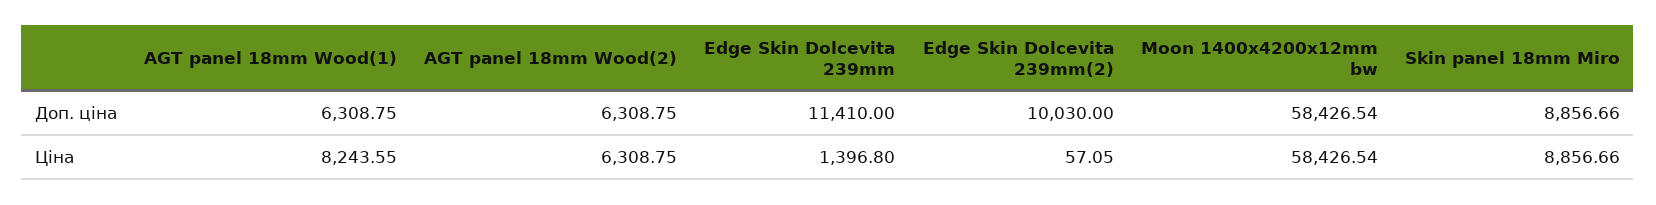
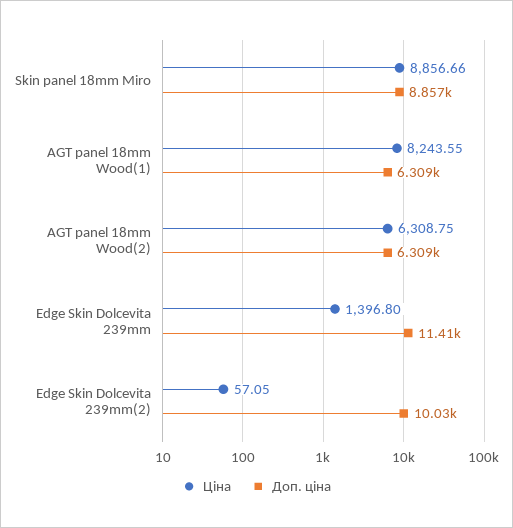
Доп. ціна, Moon 1400x4200x12mm bw: 58426.54 -> none
Ціна, Moon 1400x4200x12mm bw: 58426.54 -> none

